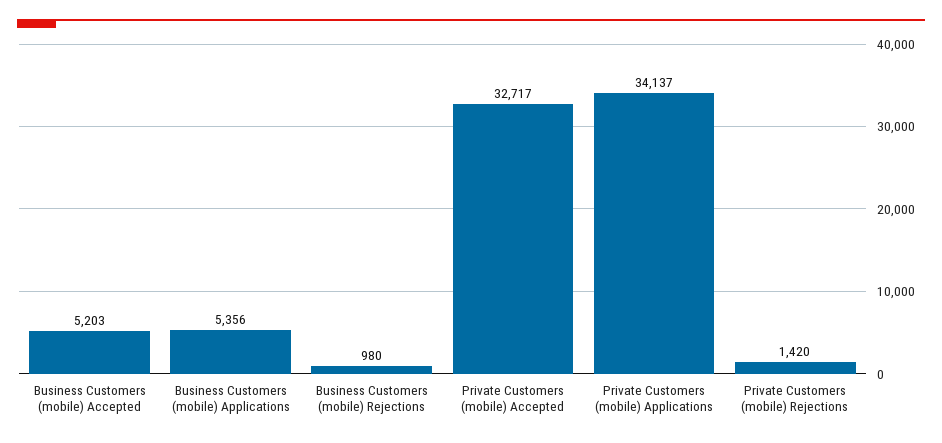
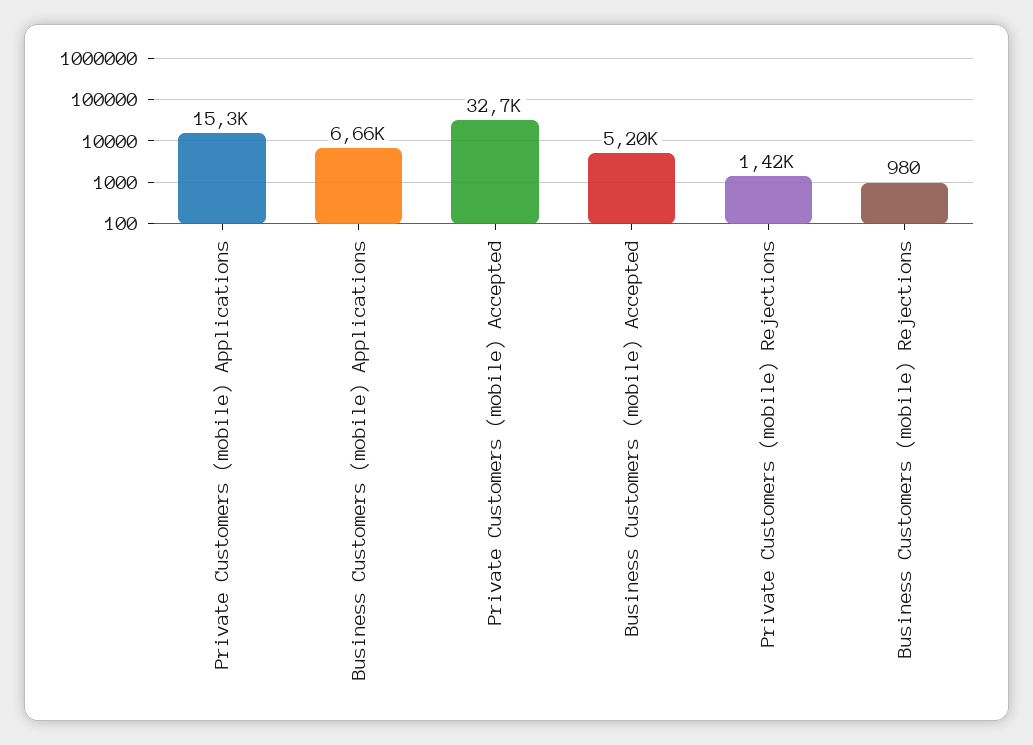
Business Customers (mobile) Applications: 5356 -> 6660
Private Customers (mobile) Applications: 34137 -> 15300

